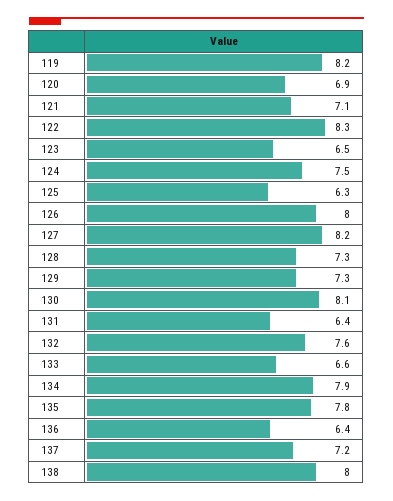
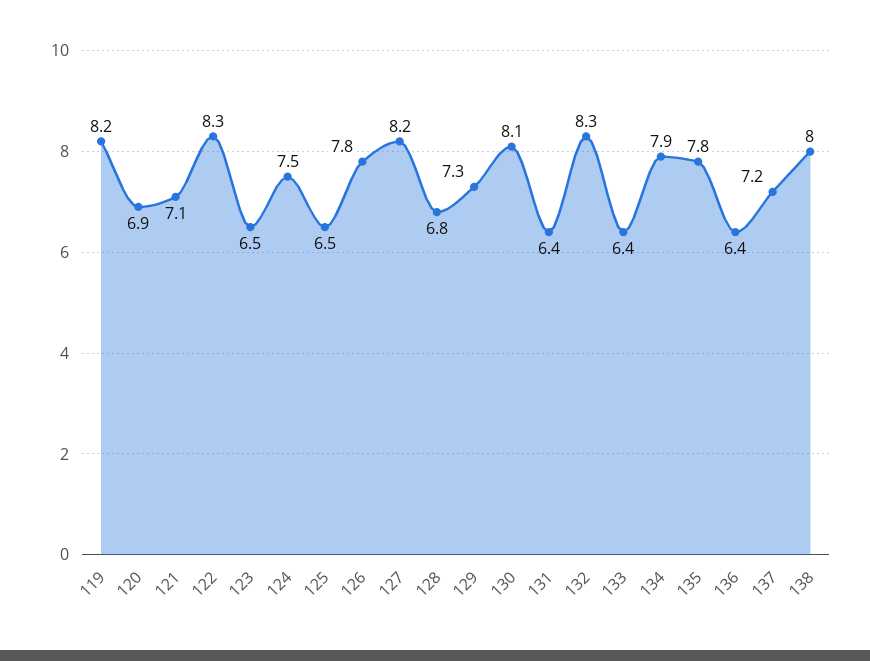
125: 6.3 -> 6.5
126: 8 -> 7.8
128: 7.3 -> 6.8
132: 7.6 -> 8.3
133: 6.6 -> 6.4

